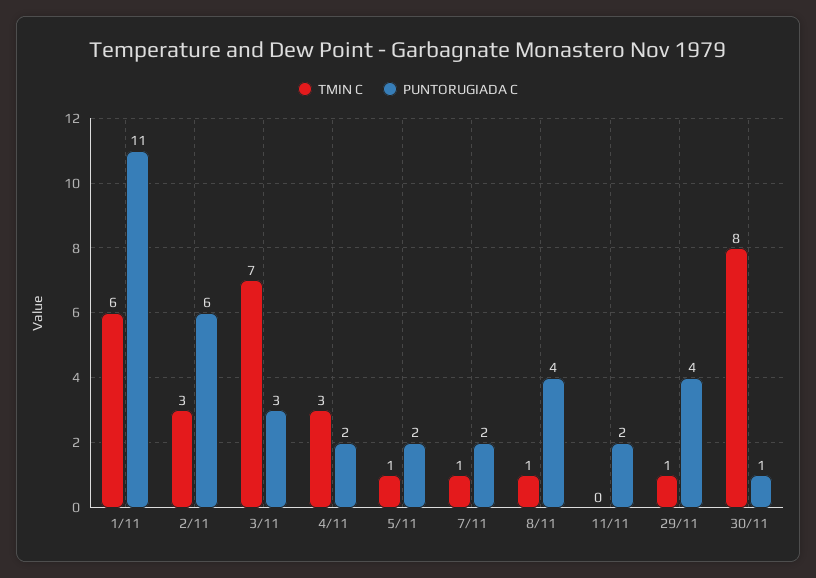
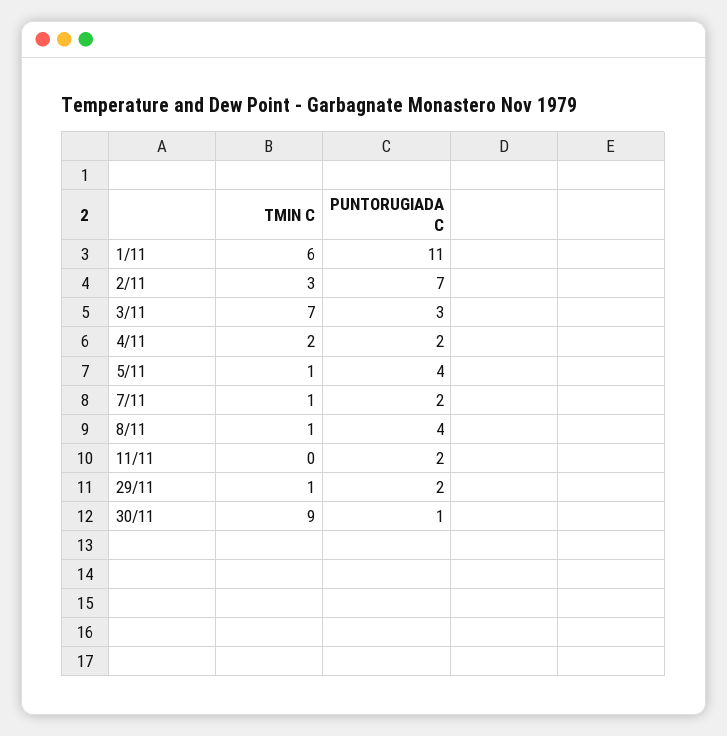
PUNTORUGIADA C, 2/11: 6 -> 7
TMIN C, 4/11: 3 -> 2
PUNTORUGIADA C, 5/11: 2 -> 4
PUNTORUGIADA C, 29/11: 4 -> 2
TMIN C, 30/11: 8 -> 9

